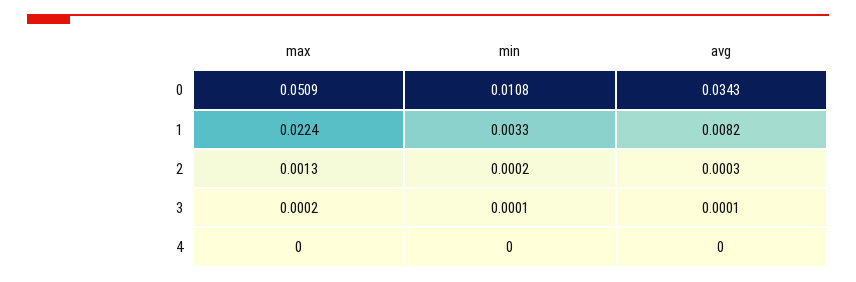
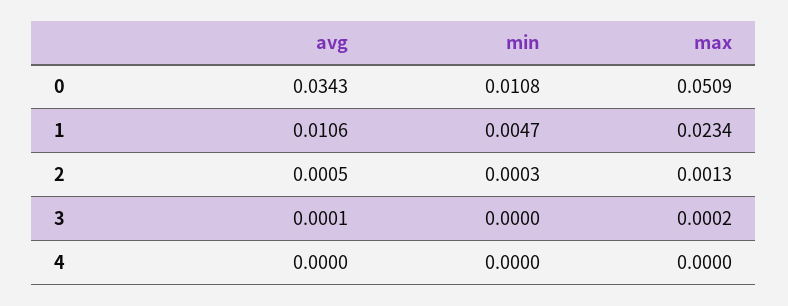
max, 1: 0.0224 -> 0.0234
min, 1: 0.0033 -> 0.0047
avg, 1: 0.0082 -> 0.0106
min, 2: 0.0002 -> 0.0003
avg, 2: 0.0003 -> 0.0005
min, 3: 0.0001 -> 0

